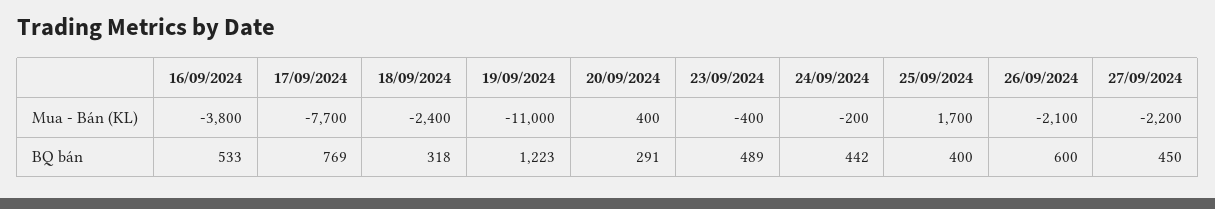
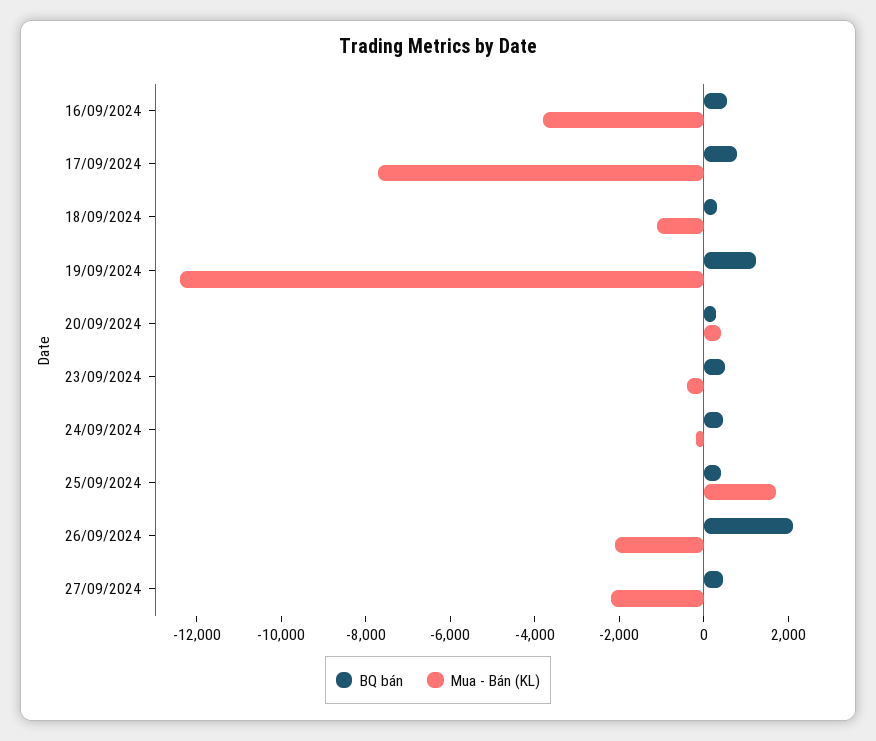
Mua - Bán (KL), 18/09/2024: -2400 -> -1000
Mua - Bán (KL), 19/09/2024: -11000 -> -12500
BQ bán, 26/09/2024: 600 -> 2000

